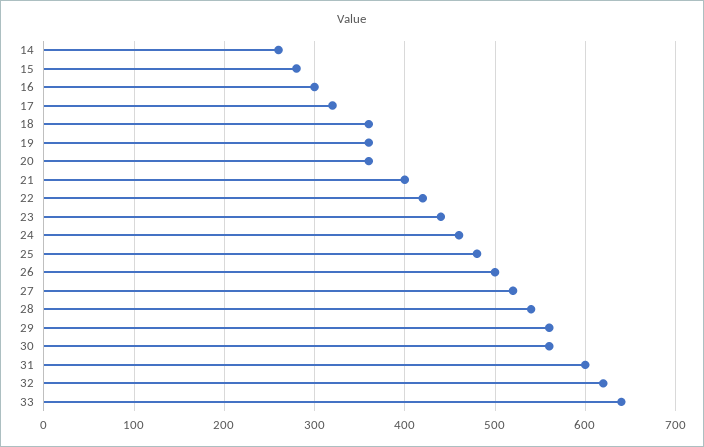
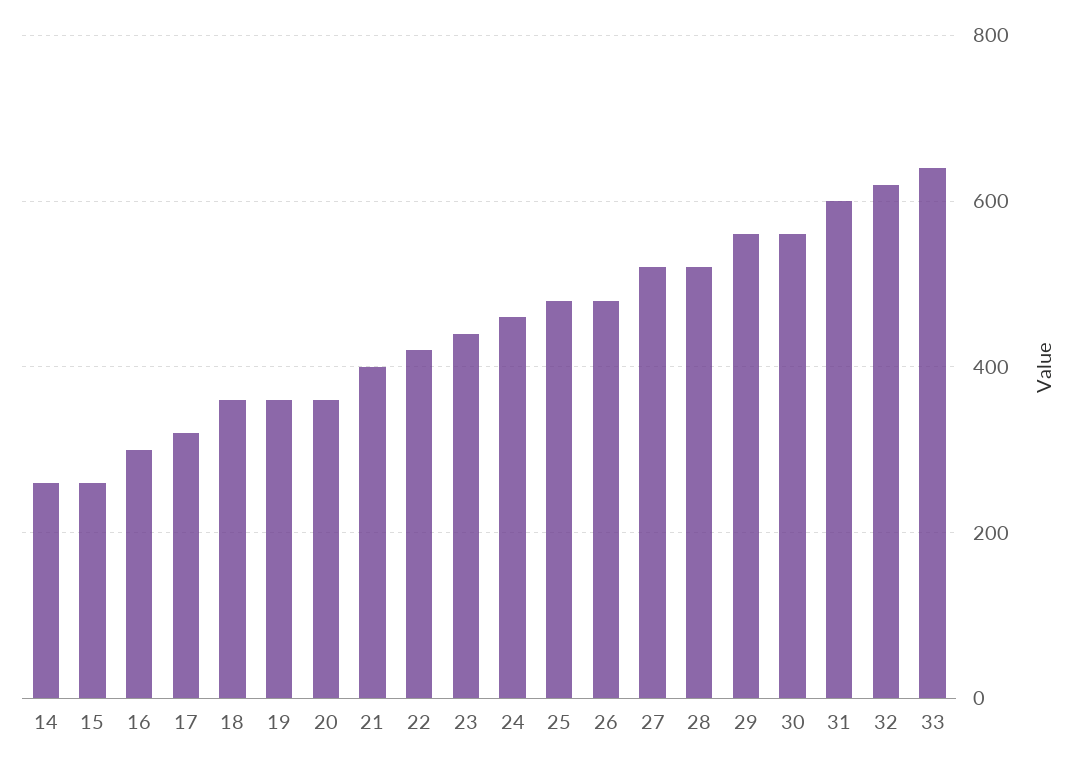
15: 280 -> 260
26: 500 -> 480
28: 540 -> 520

